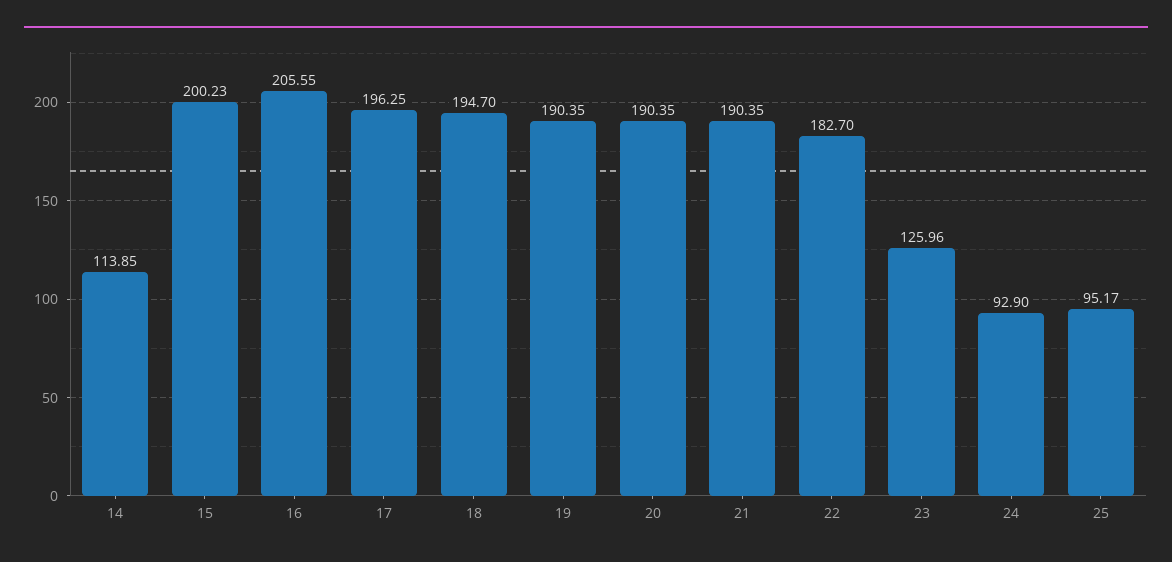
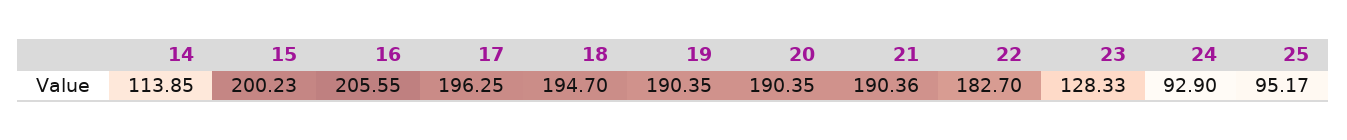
21: 190.35 -> 190.36
23: 125.96 -> 128.33

